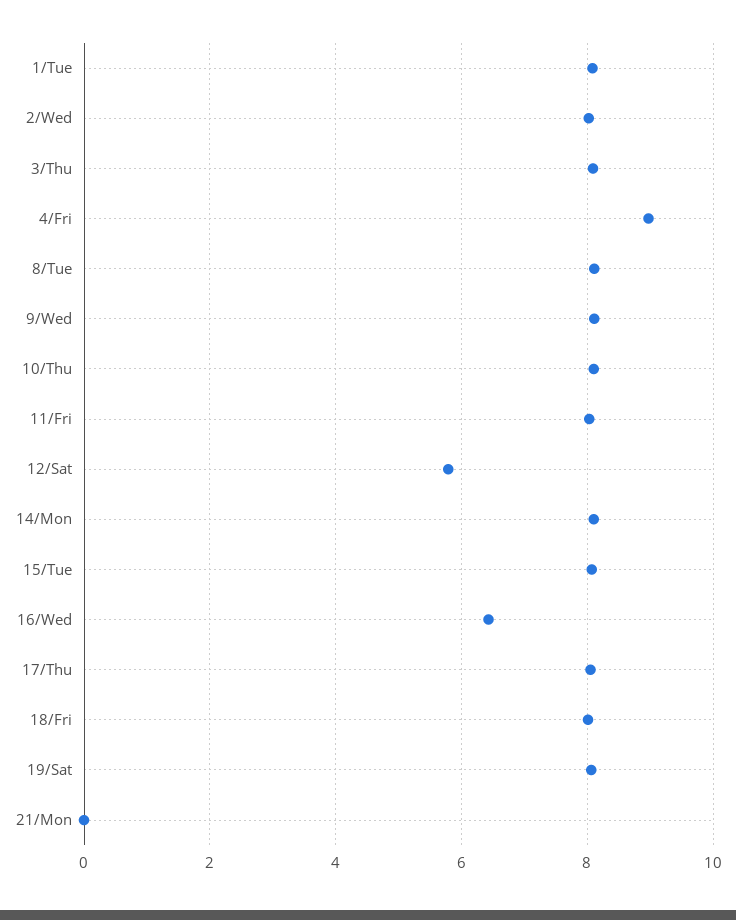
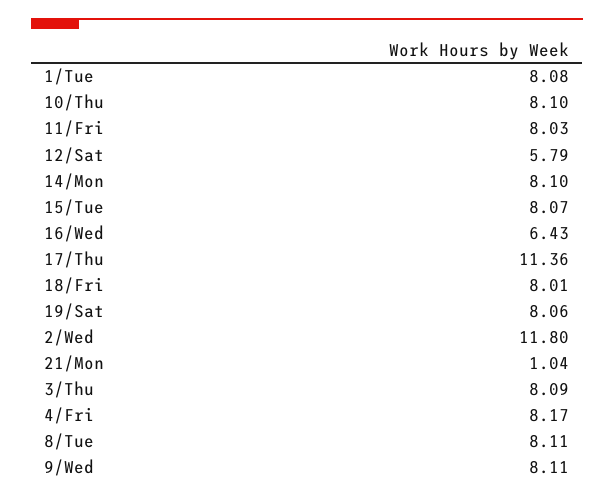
2/Wed: 8 -> 11.8
4/Fri: 9 -> 8.17
17/Thu: 8 -> 11.36
21/Mon: 0 -> 1.04

